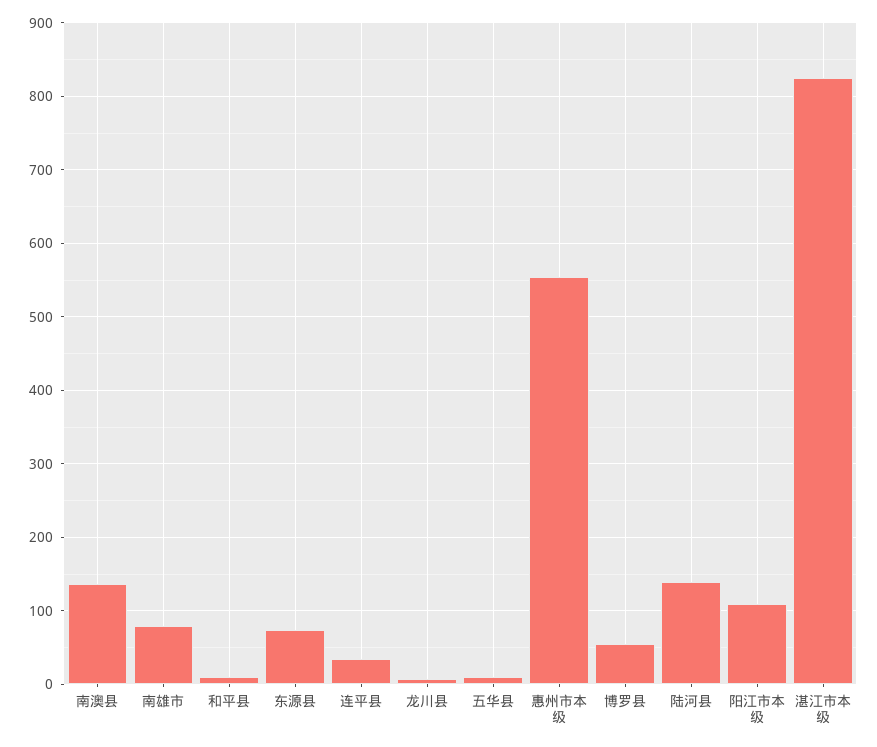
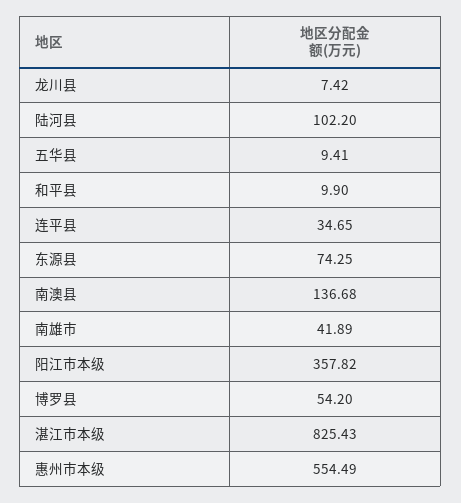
南雄市: 80 -> 41.89
陆河县: 140 -> 102.2
阳江市本级: 110 -> 357.82

